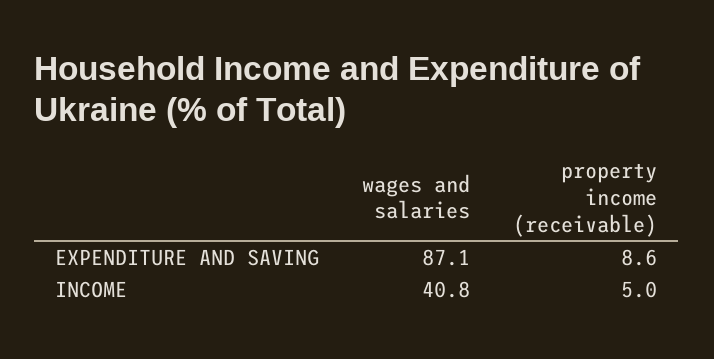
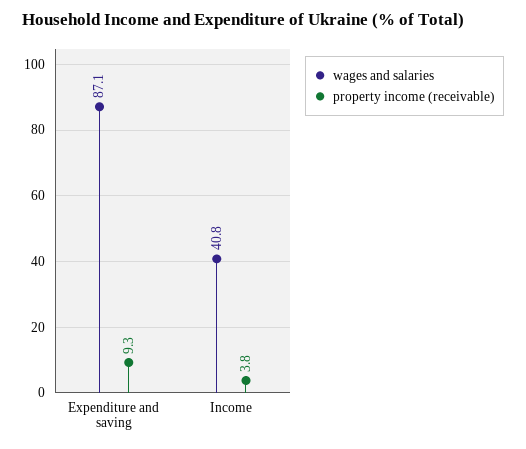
property income (receivable), EXPENDITURE AND SAVING: 8.6 -> 9.3
property income (receivable), INCOME: 5 -> 3.8

